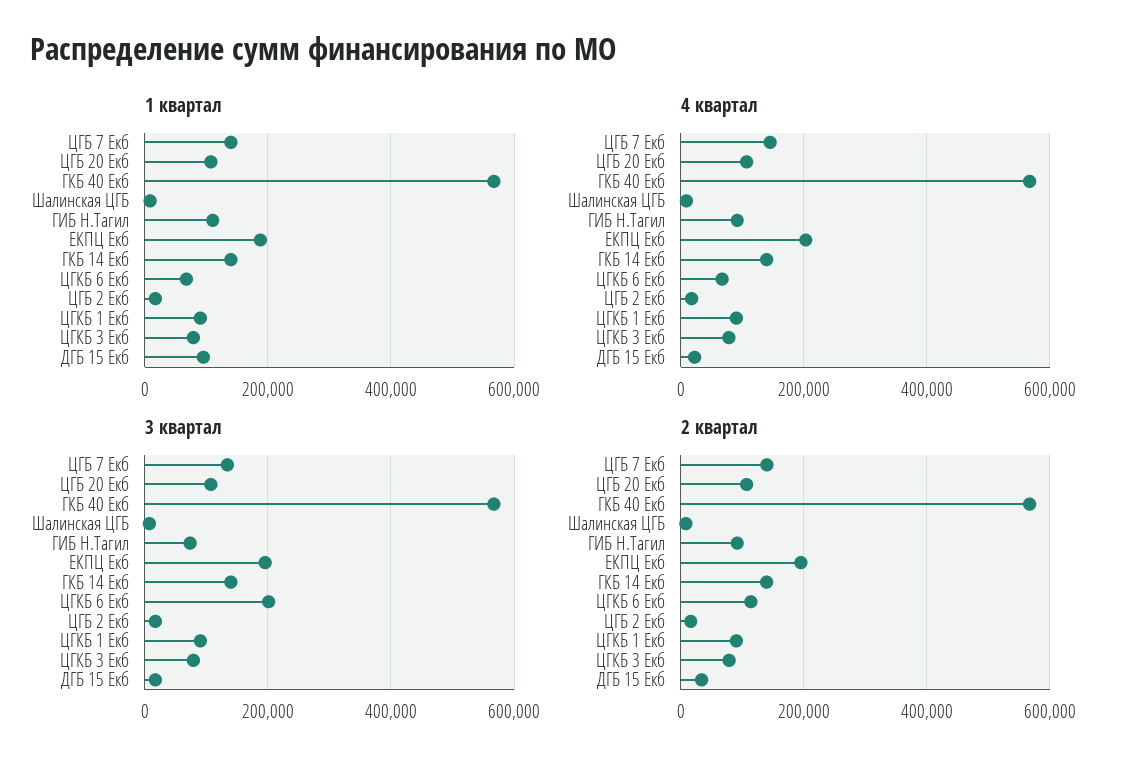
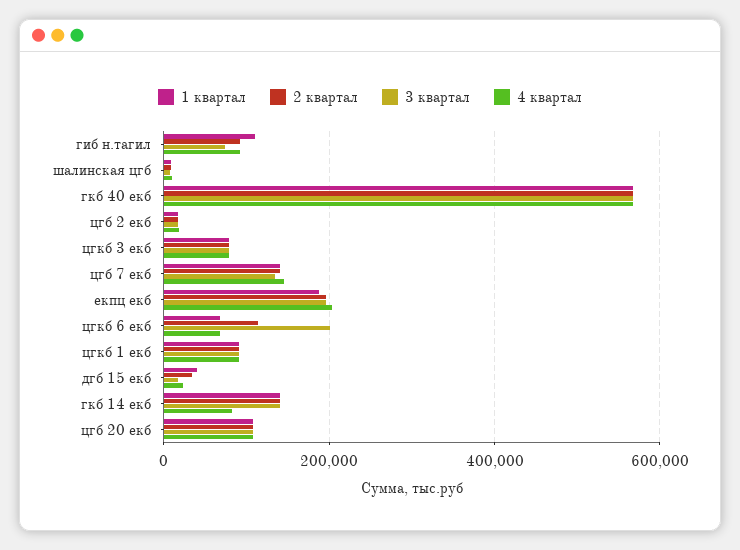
1 квартал, ДГБ 15 Екб: 100000 -> 40000
4 квартал, ГКБ 14 Екб: 140000 -> 80000

